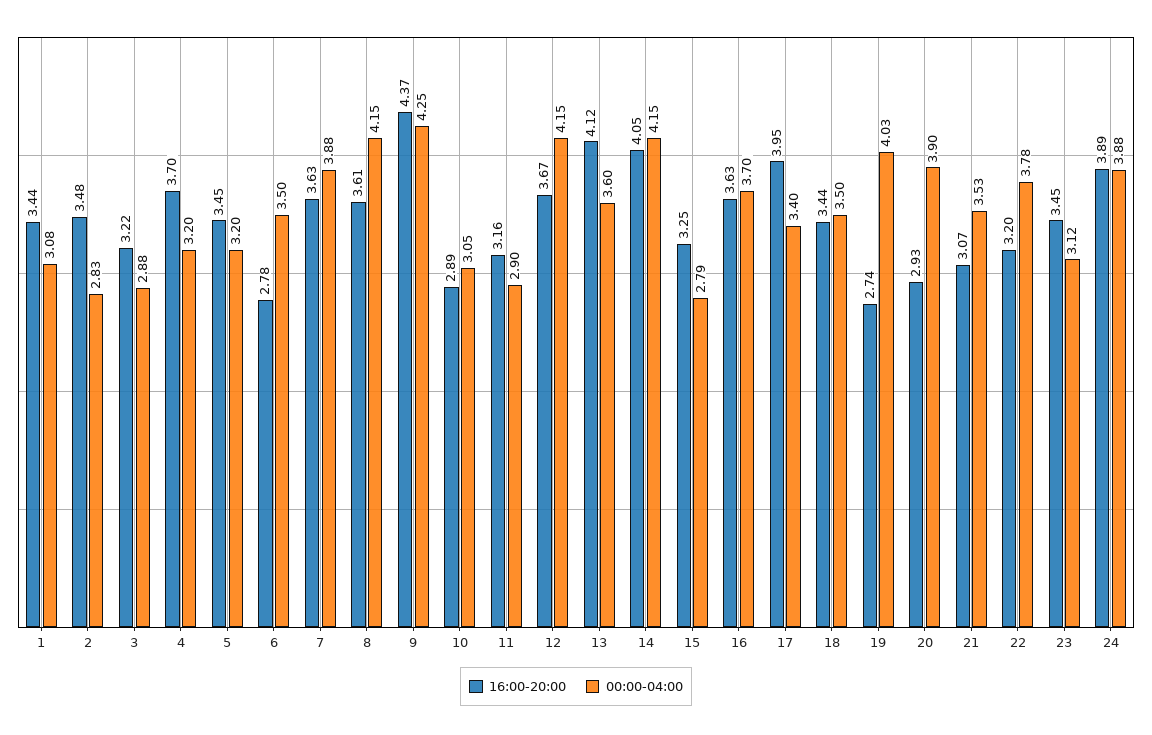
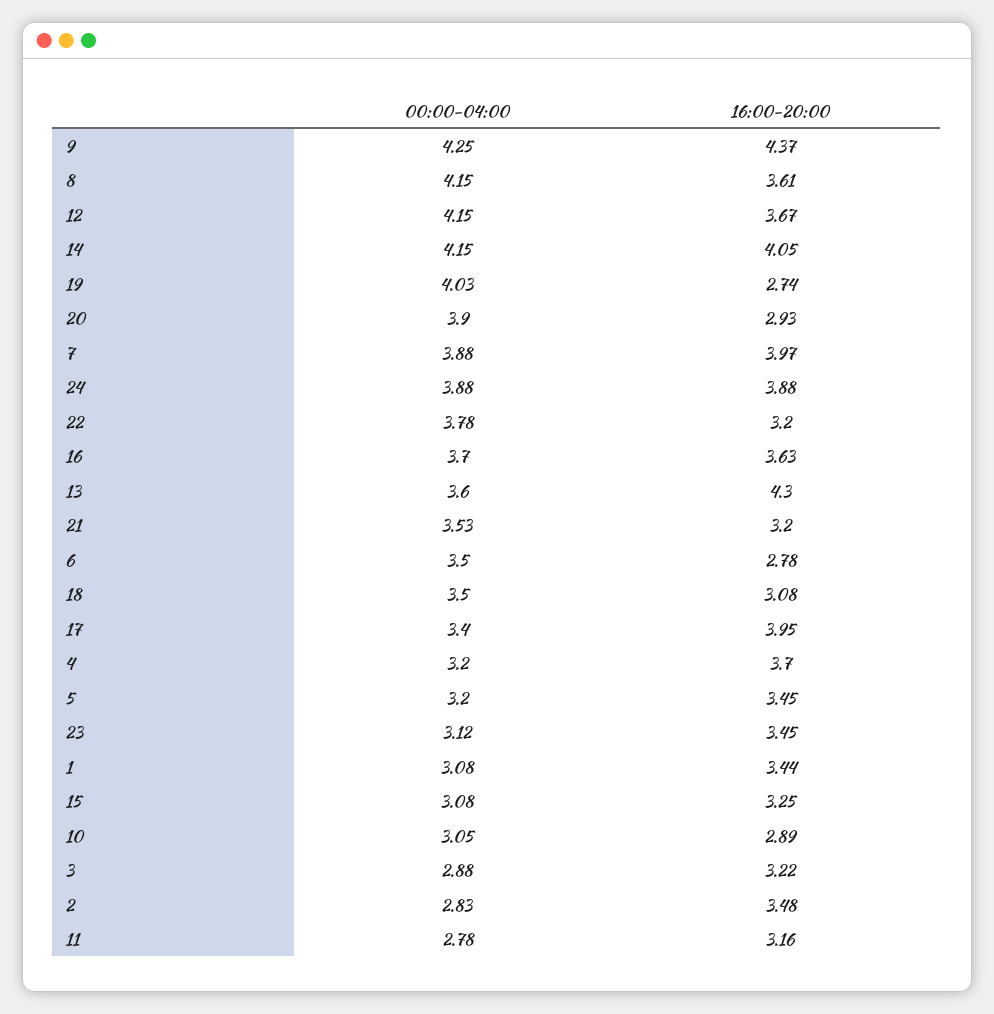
16:00-20:00, 7: 3.63 -> 3.97
00:00-04:00, 11: 2.9 -> 2.78
16:00-20:00, 13: 4.12 -> 4.3
00:00-04:00, 15: 2.79 -> 3.08
16:00-20:00, 18: 3.44 -> 3.08
16:00-20:00, 21: 3.07 -> 3.2
16:00-20:00, 24: 3.89 -> 3.88

